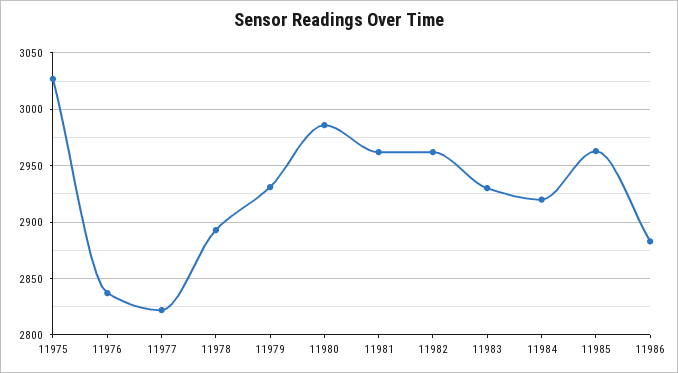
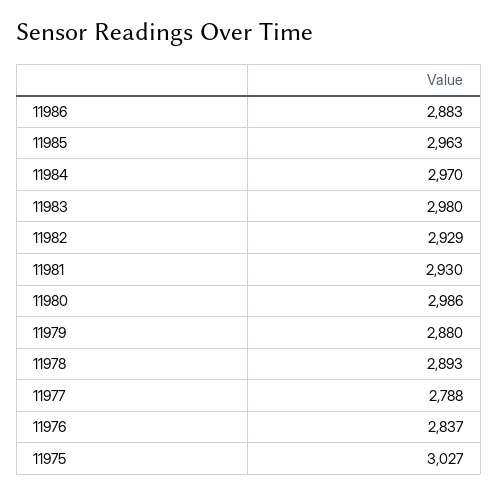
11977: 2820 -> 2788
11979: 2930 -> 2880
11981: 2960 -> 2930
11982: 2960 -> 2929
11983: 2930 -> 2980
11984: 2920 -> 2970

